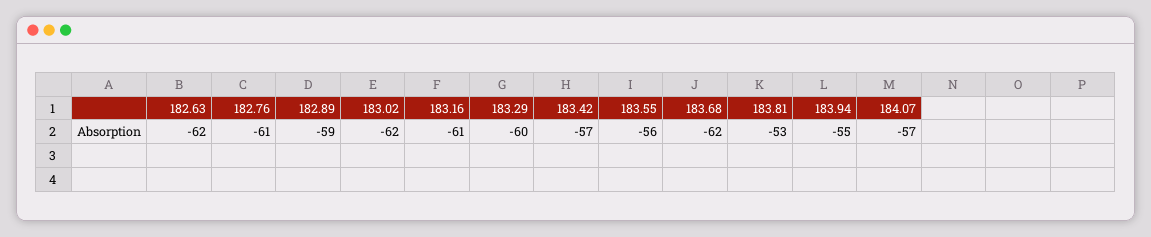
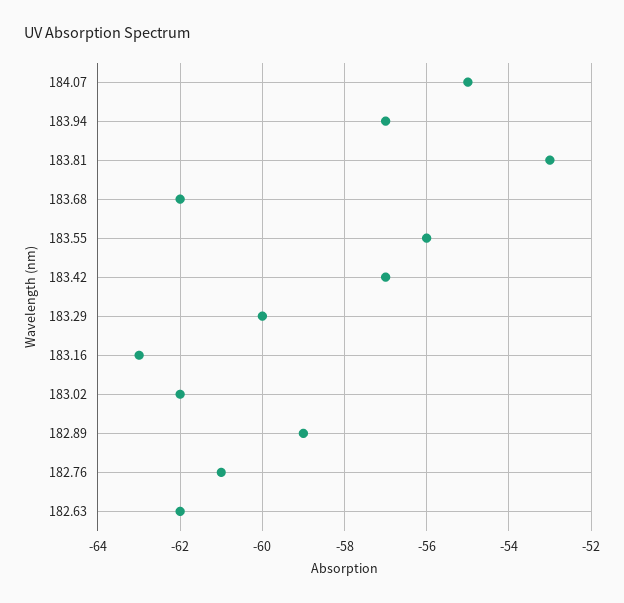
183.16: -61 -> -63
183.94: -55 -> -57
184.07: -57 -> -55

